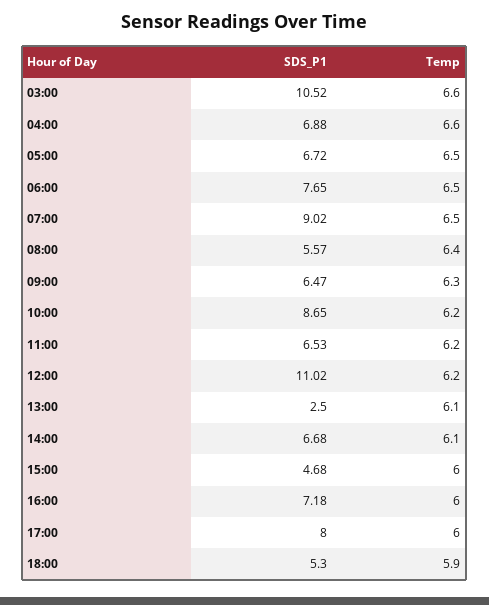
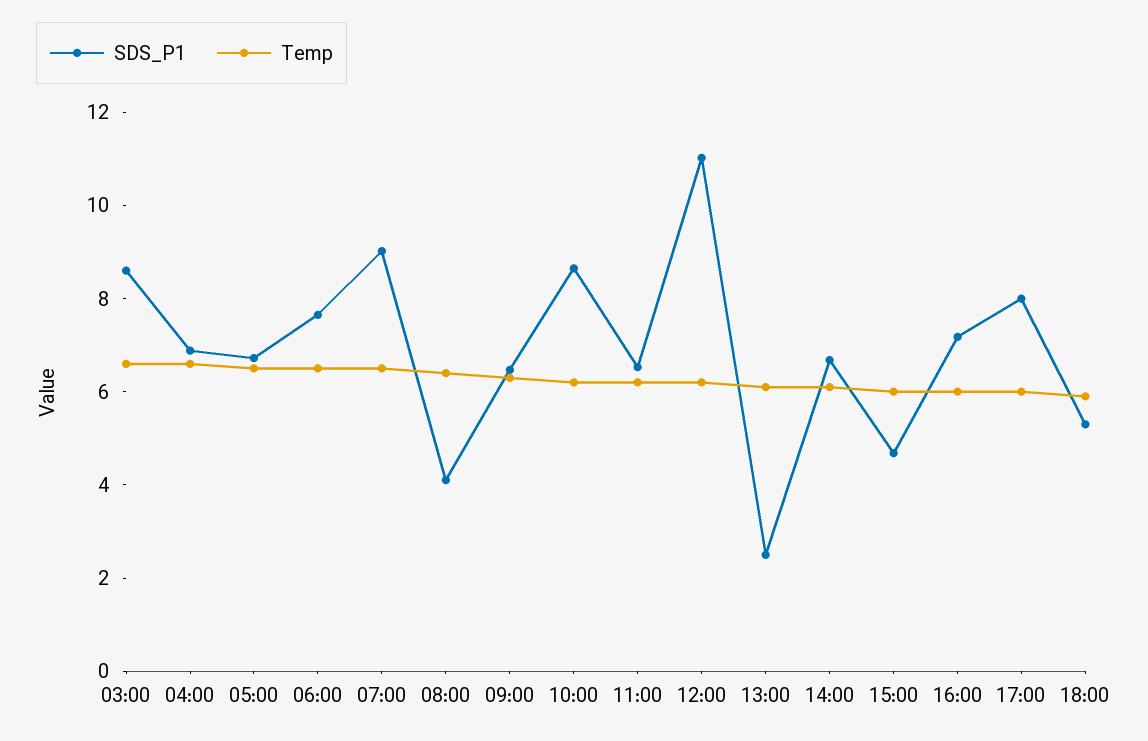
SDS_P1, 03:00: 10.52 -> 8.5
SDS_P1, 08:00: 5.57 -> 4

